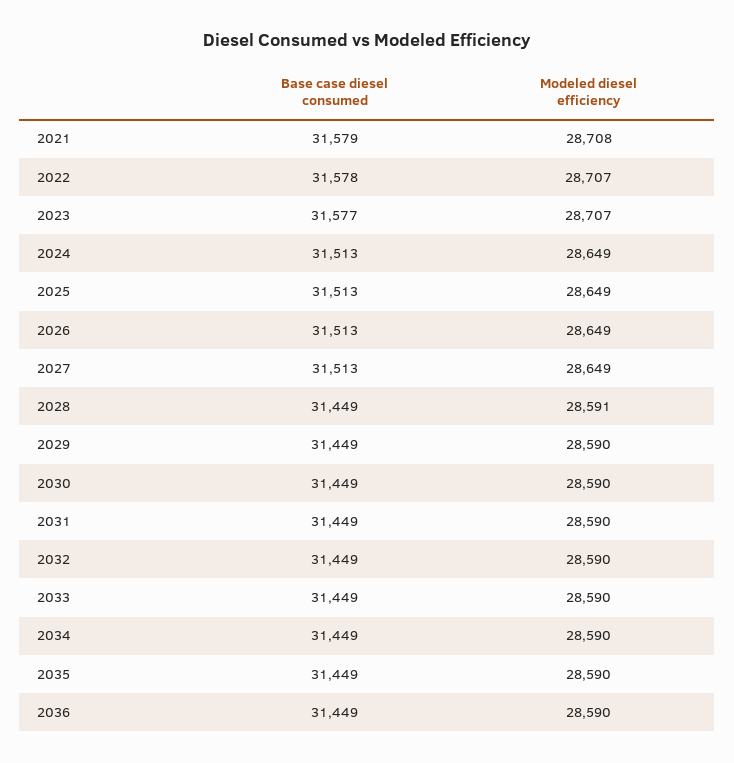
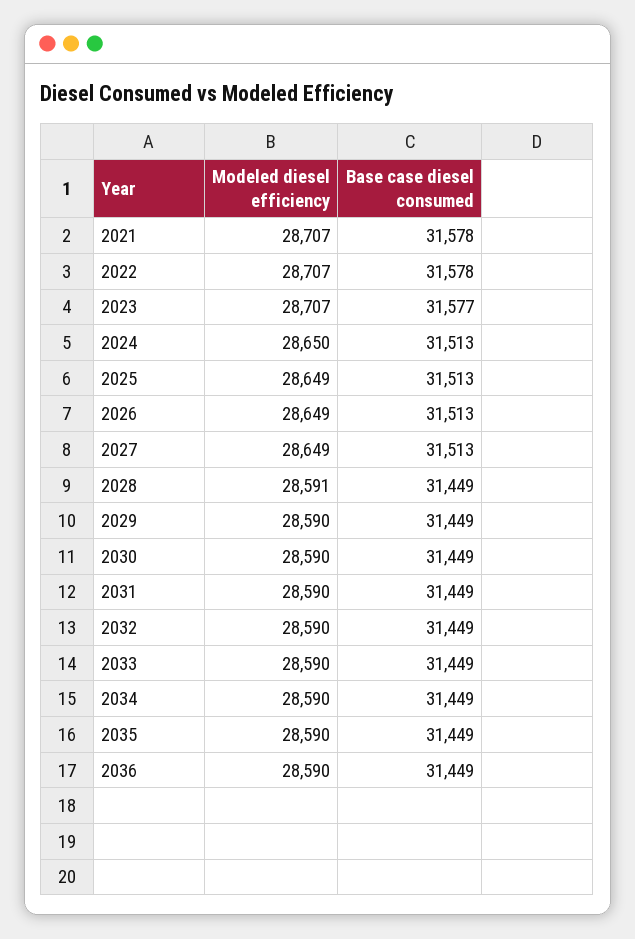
Base case diesel consumed, 2021: 31579 -> 31578
Modeled diesel efficiency, 2021: 28708 -> 28707
Modeled diesel efficiency, 2024: 28649 -> 28650

